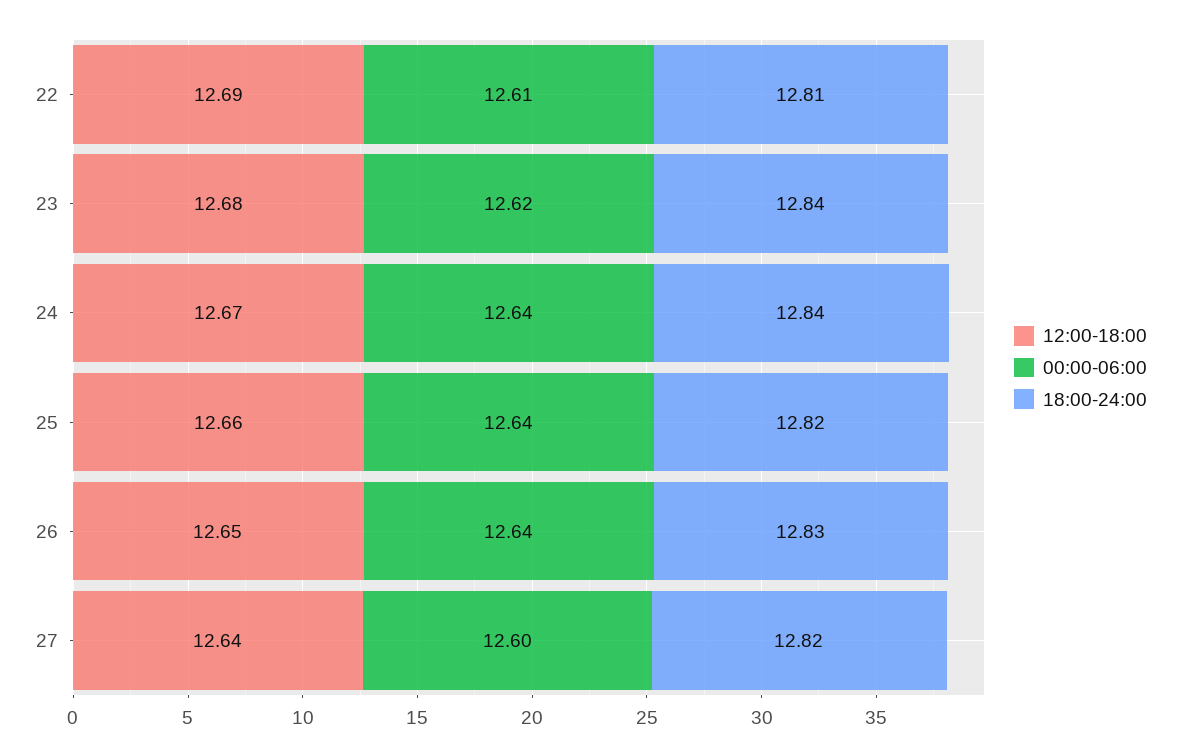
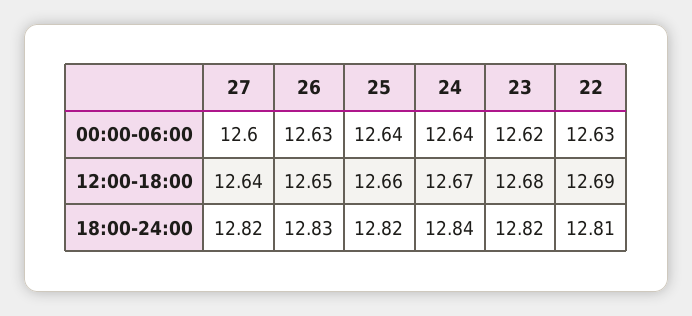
00:00-06:00, 22: 12.61 -> 12.63
18:00-24:00, 23: 12.84 -> 12.82
00:00-06:00, 26: 12.64 -> 12.63

